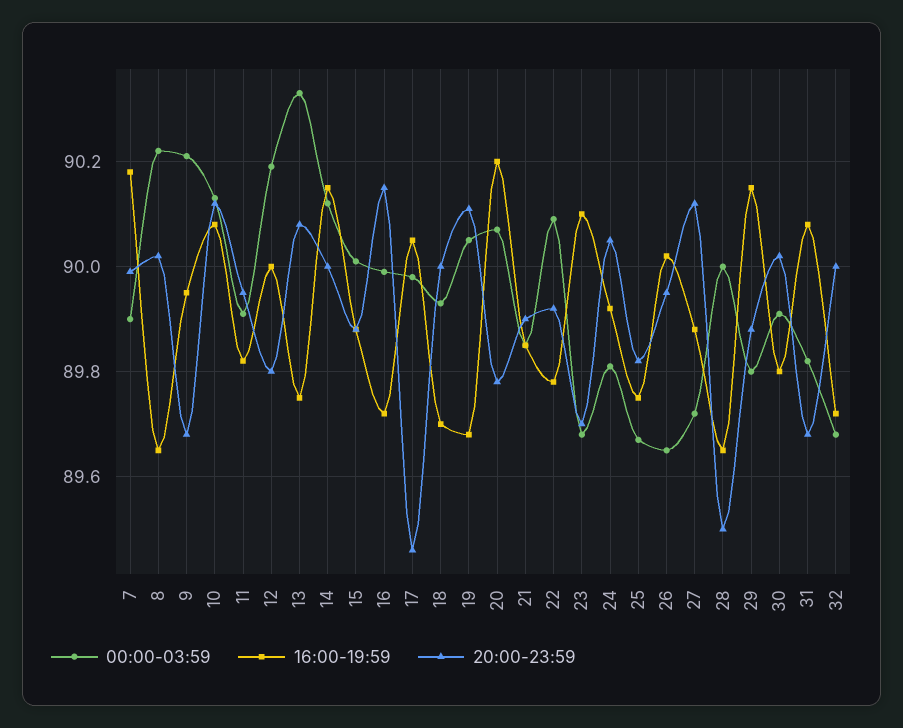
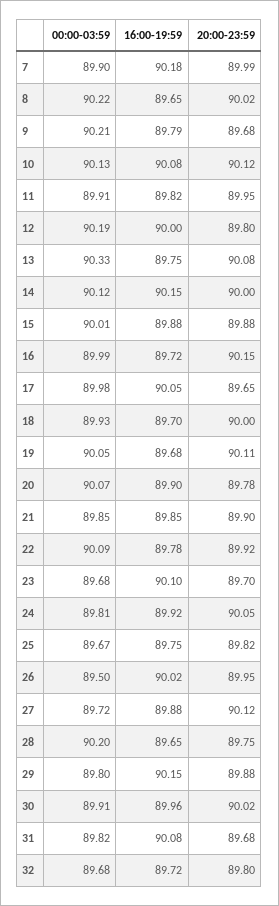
16:00-19:59, 9: 89.95 -> 89.79
20:00-23:59, 17: 89.45 -> 89.65
16:00-19:59, 20: 90.2 -> 89.9
00:00-03:59, 26: 89.65 -> 89.5
00:00-03:59, 28: 90 -> 90.2
20:00-23:59, 28: 89.5 -> 89.75
16:00-19:59, 30: 89.8 -> 89.96
20:00-23:59, 32: 90 -> 89.8

